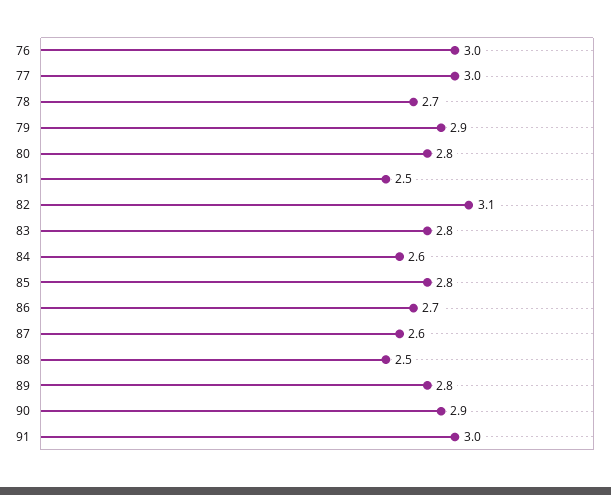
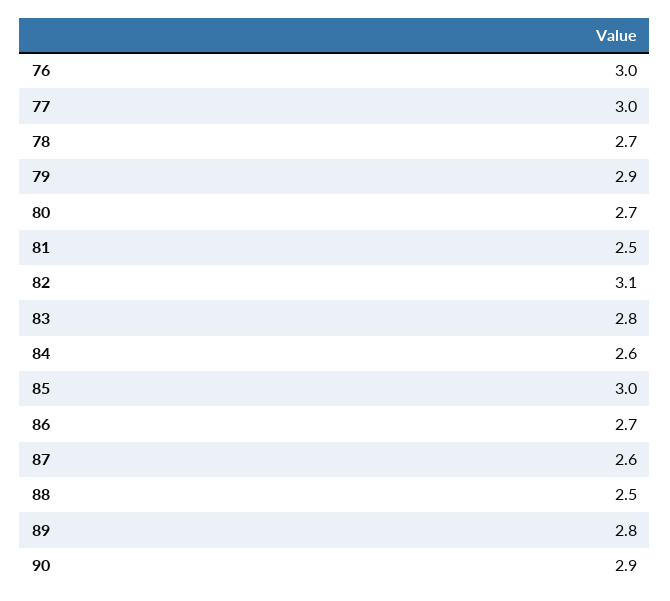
80: 2.8 -> 2.7
85: 2.8 -> 3
91: 3 -> none

